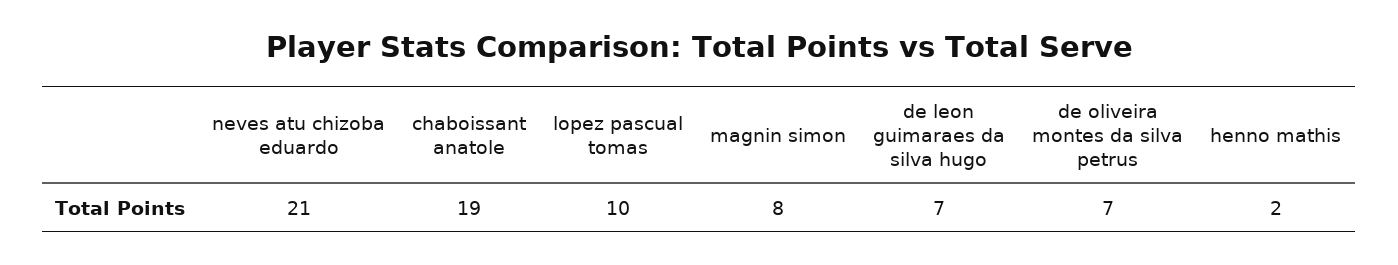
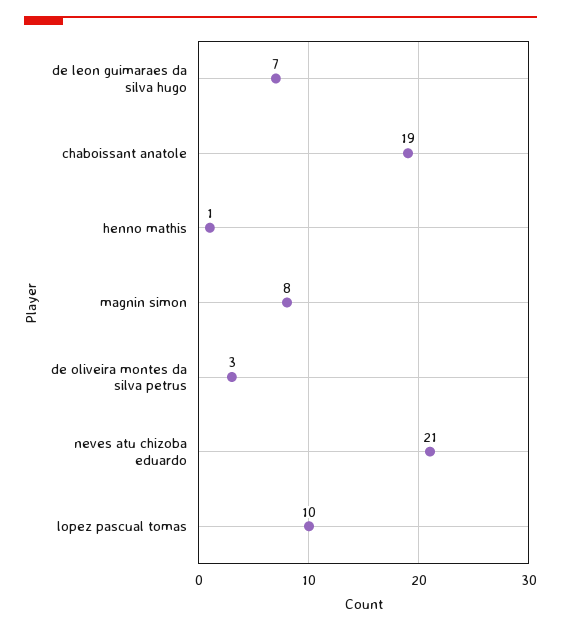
de oliveira montes da silva petrus: 7 -> 3
henno mathis: 2 -> 1

